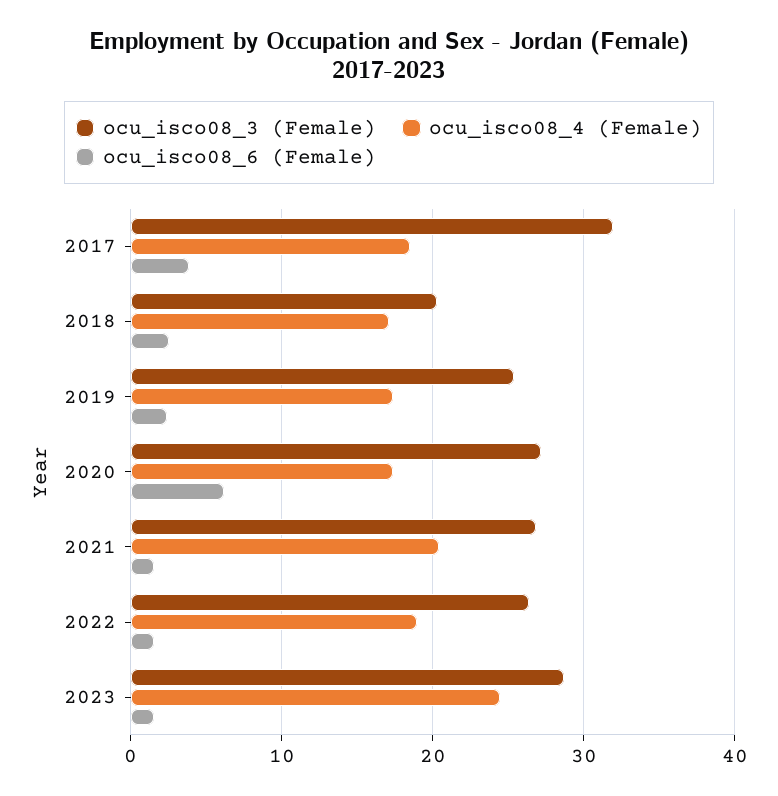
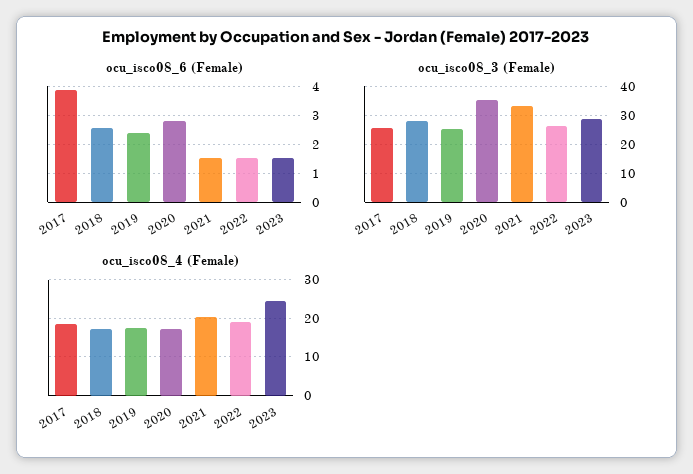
ocu_isco08_3 (Female), 2017: 32 -> 25
ocu_isco08_3 (Female), 2018: 20 -> 27.5
ocu_isco08_3 (Female), 2020: 27 -> 35
ocu_isco08_6 (Female), 2020: 6 -> 2.75
ocu_isco08_3 (Female), 2021: 27 -> 32.5

